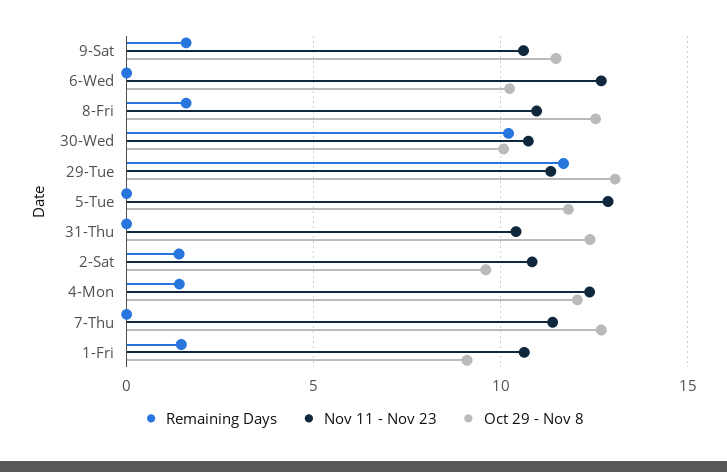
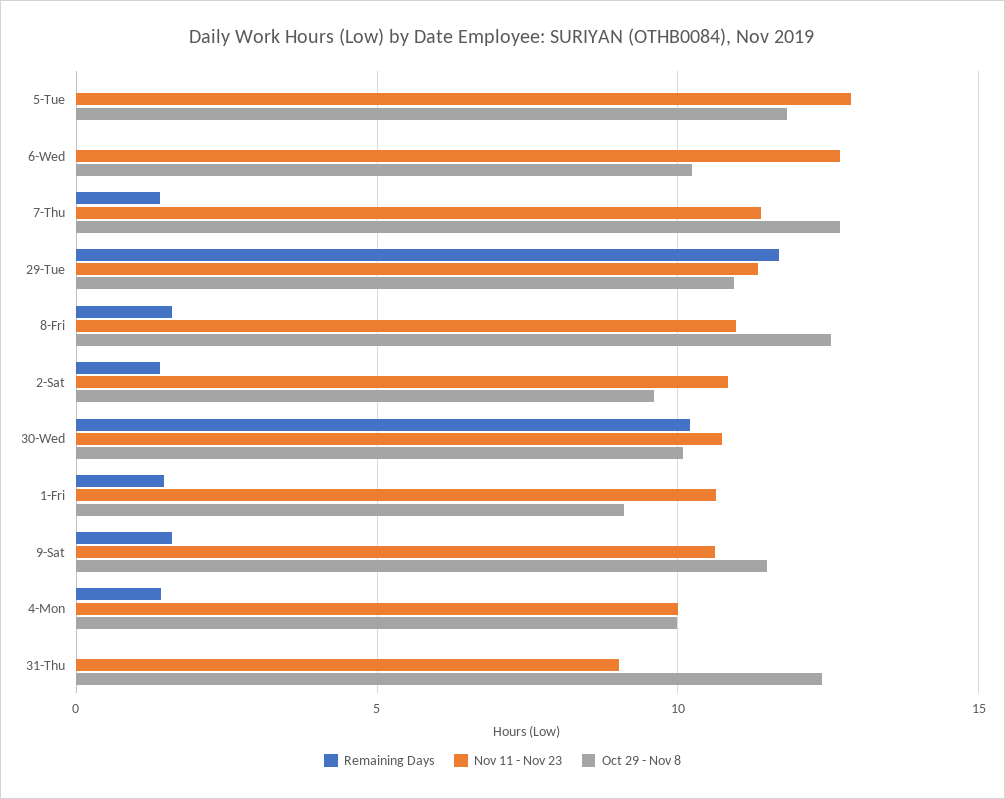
Oct 29 - Nov 8, 29-Tue: 13 -> 11
Nov 11 - Nov 23, 31-Thu: 10.5 -> 9
Nov 11 - Nov 23, 4-Mon: 12.5 -> 10
Oct 29 - Nov 8, 4-Mon: 12 -> 10
Remaining Days, 7-Thu: 0 -> 1.5

